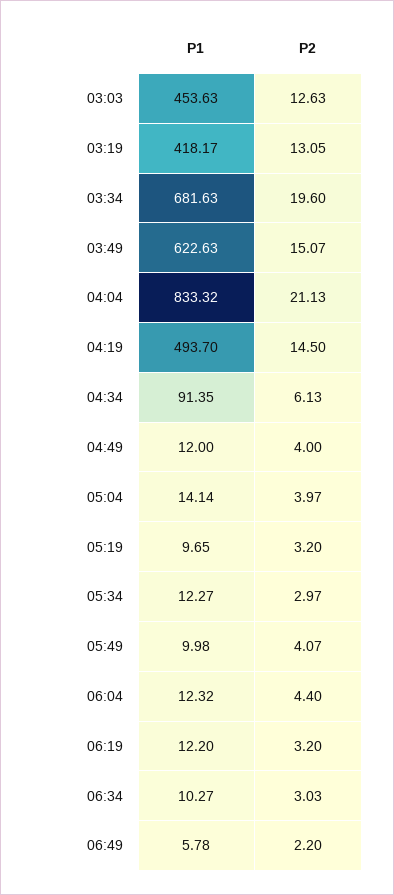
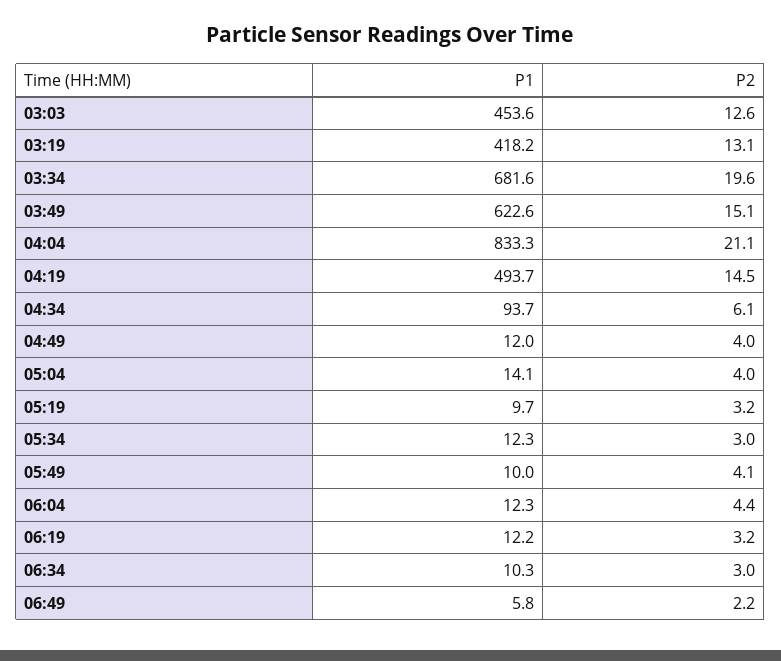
P1, 04:34: 91.35 -> 93.7

